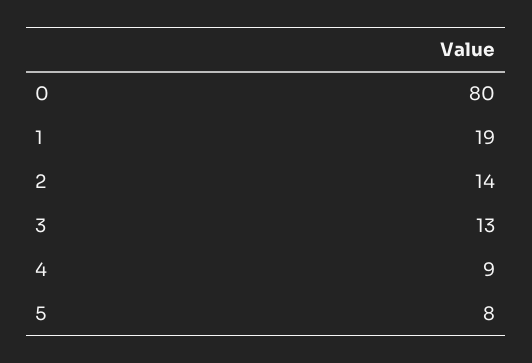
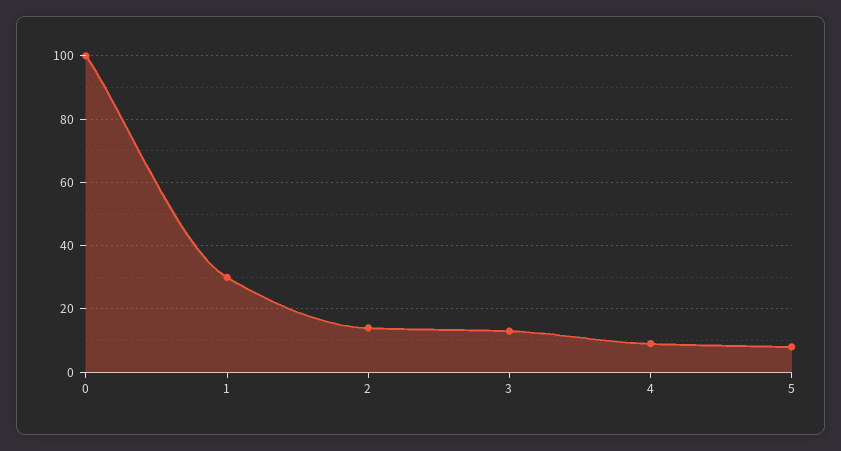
0: 80 -> 100
1: 19 -> 30

